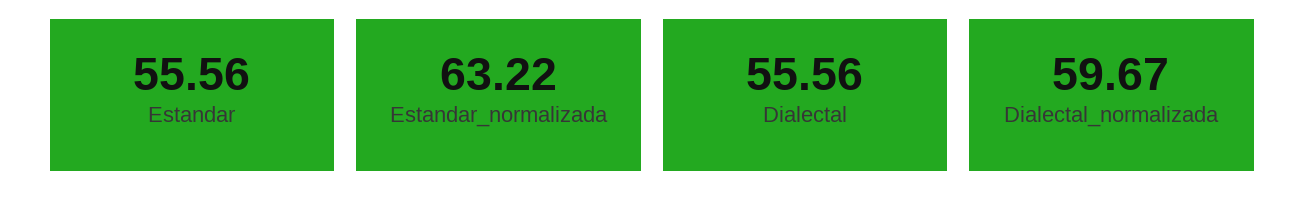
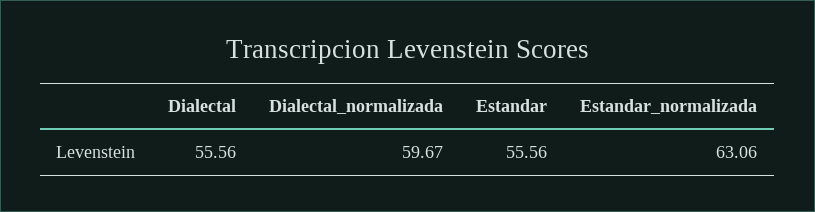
Estandar_normalizada: 63.22 -> 63.06

